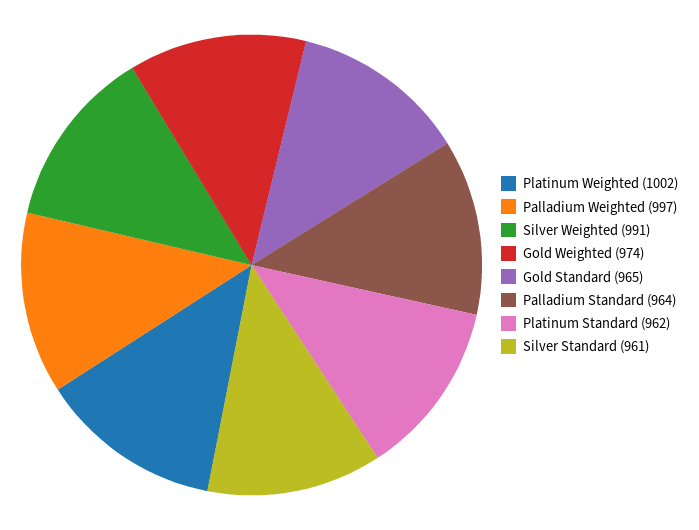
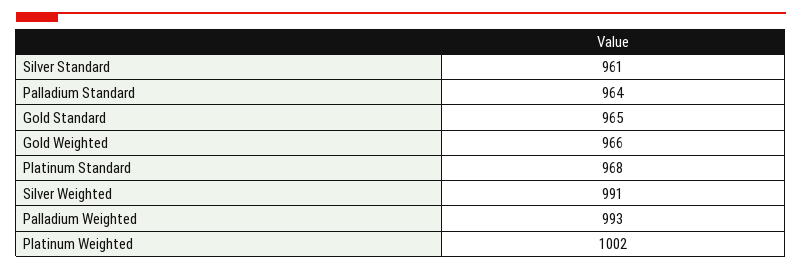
Palladium Weighted: 997 -> 993
Gold Weighted: 974 -> 966
Platinum Standard: 962 -> 968

